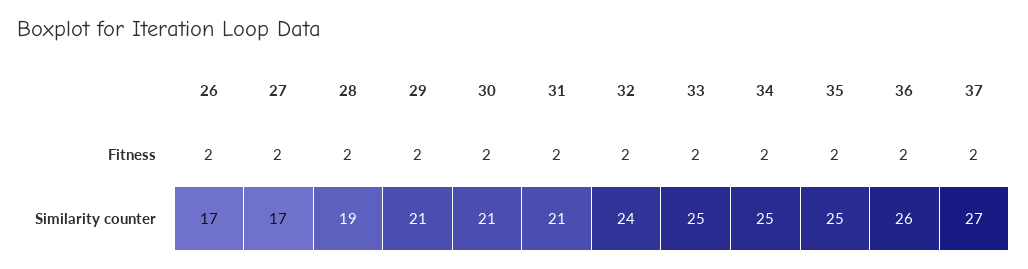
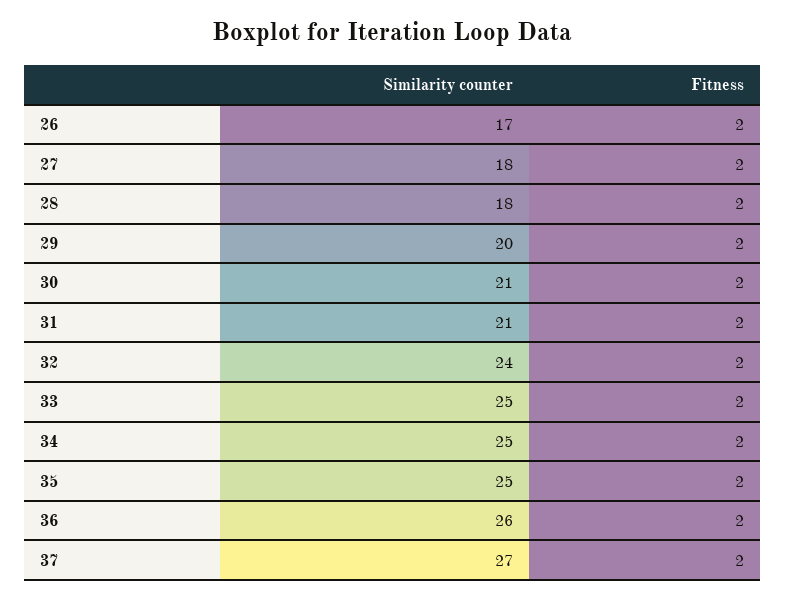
27, Similarity counter: 17 -> 18
28, Similarity counter: 19 -> 18
29, Similarity counter: 21 -> 20

